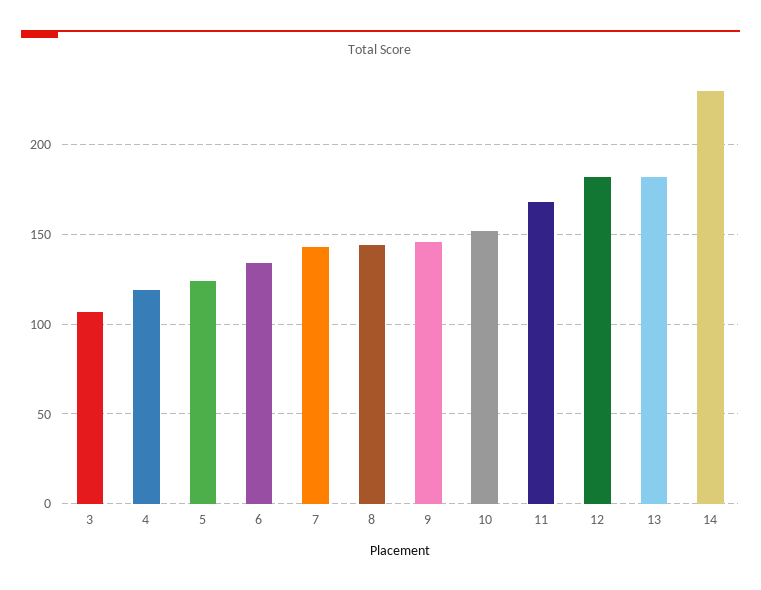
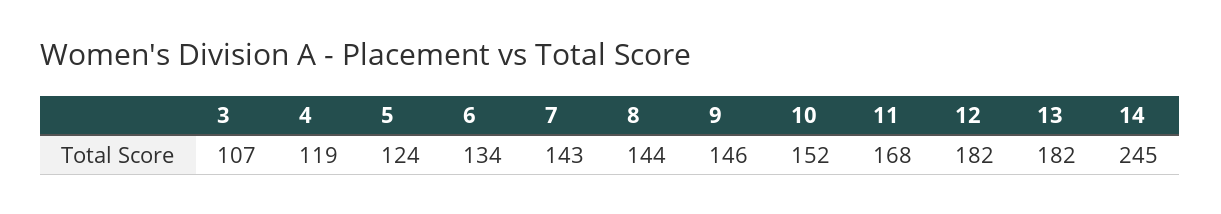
14: 230 -> 245

